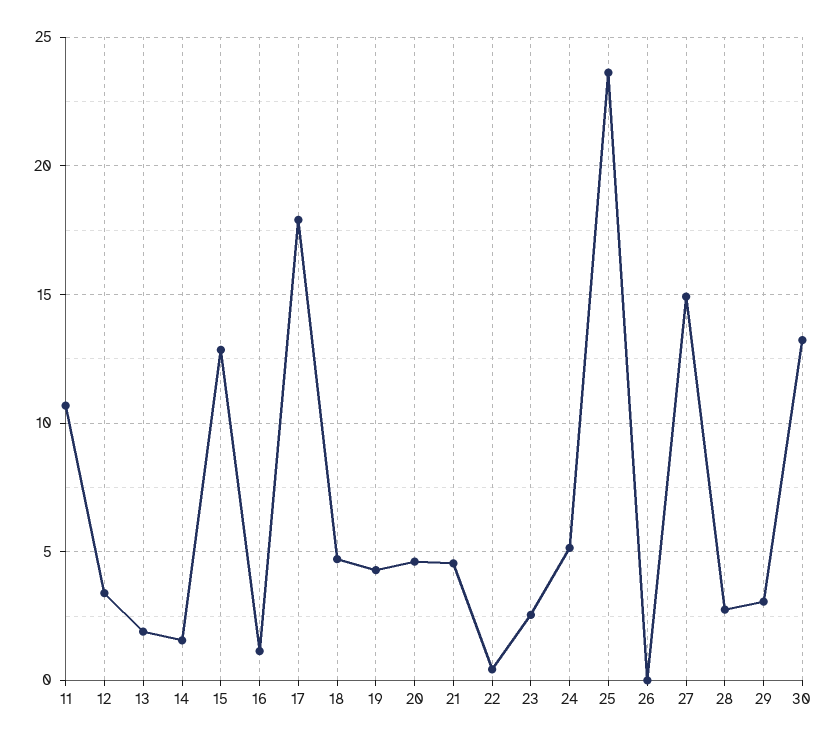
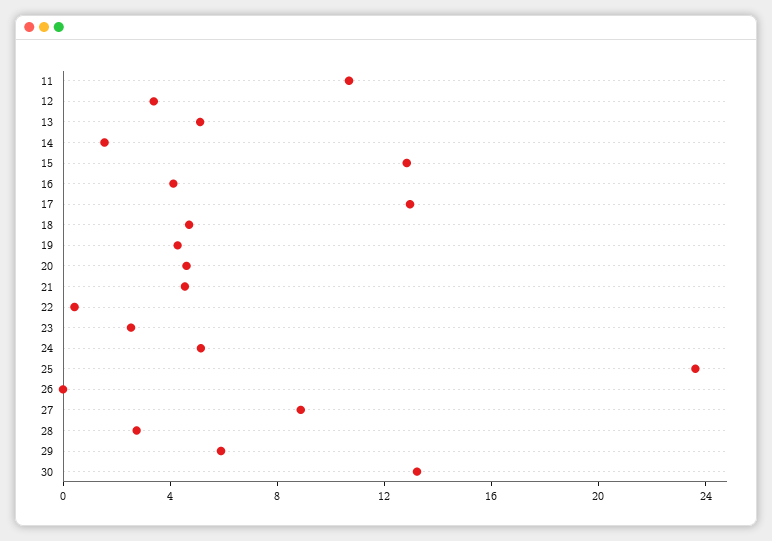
13: 2 -> 5
16: 1 -> 4
17: 18 -> 13
27: 15 -> 9
29: 3 -> 6

